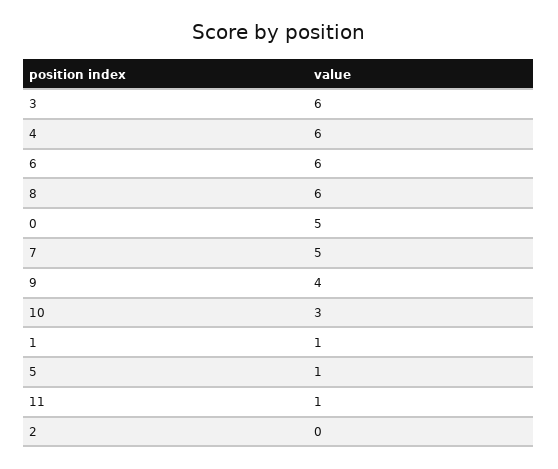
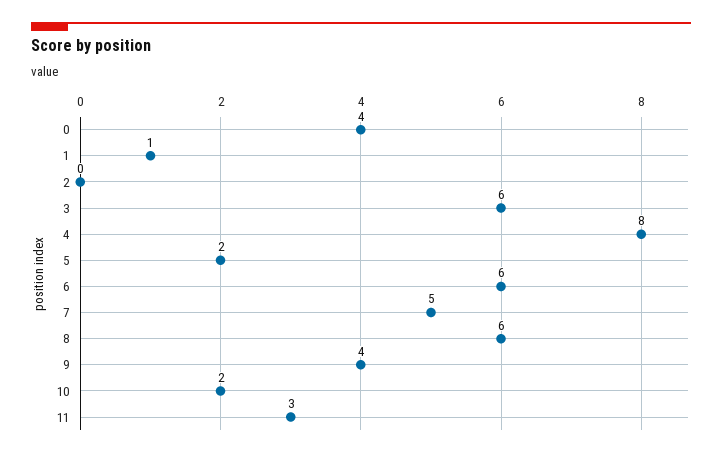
4: 6 -> 8
0: 5 -> 4
10: 3 -> 2
5: 1 -> 2
11: 1 -> 3

